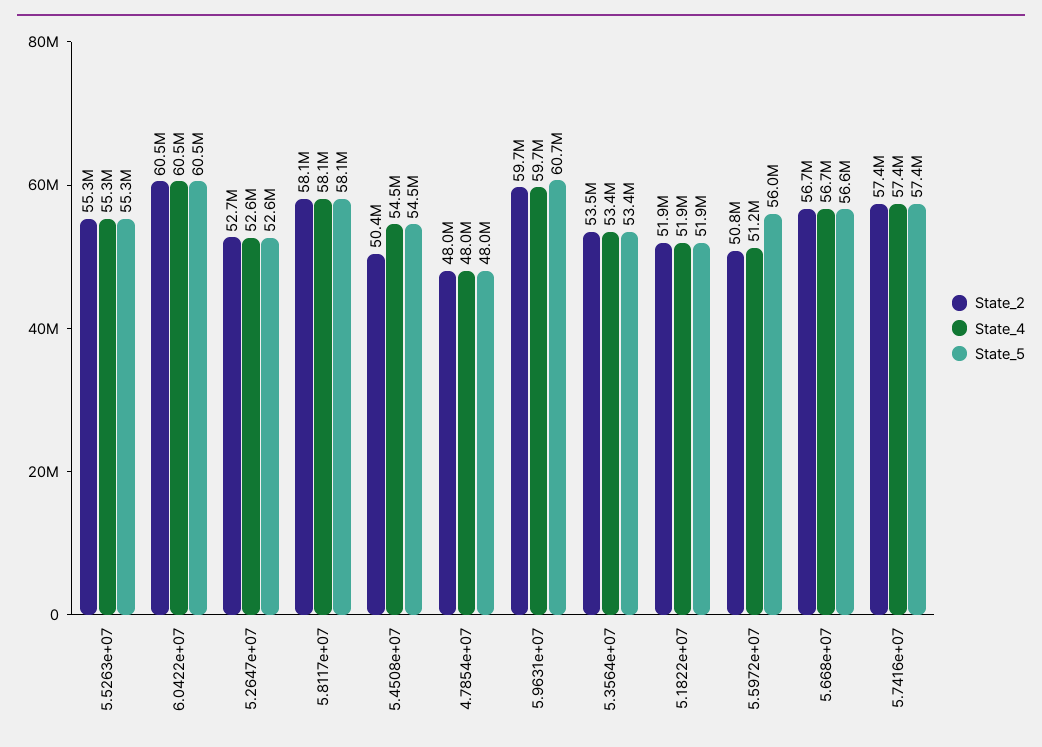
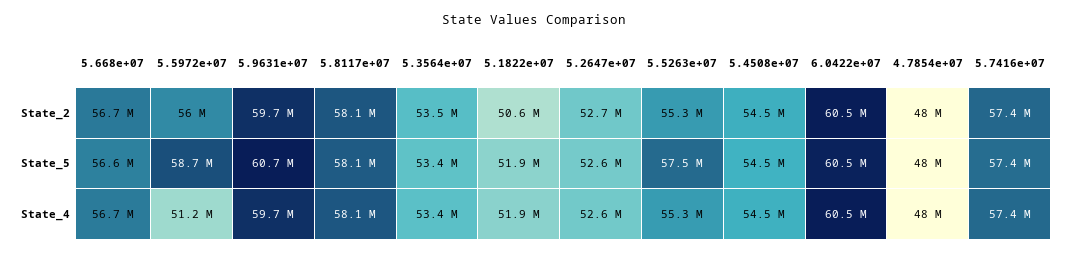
State_5, 5.5263e+07: 55300000 -> 57500000
State_2, 5.4508e+07: 50400000 -> 54500000
State_2, 5.1822e+07: 51900000 -> 50600000
State_2, 5.5972e+07: 50800000 -> 56000000
State_5, 5.5972e+07: 56000000 -> 58700000

